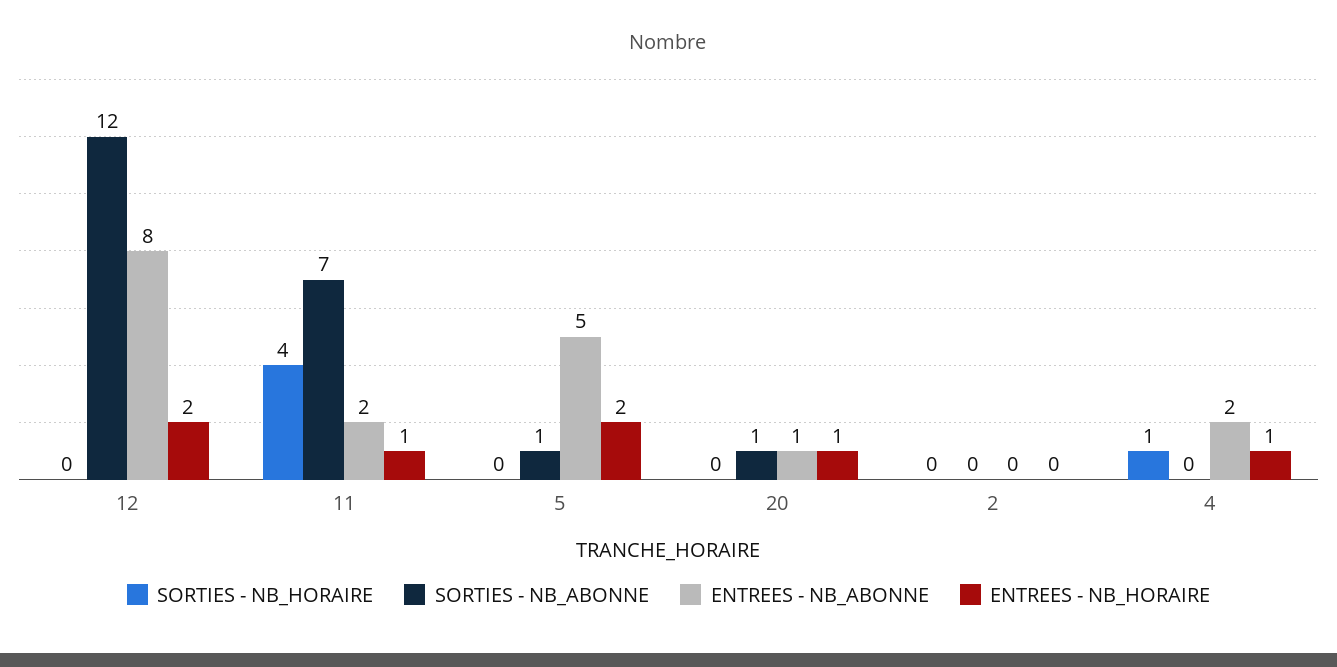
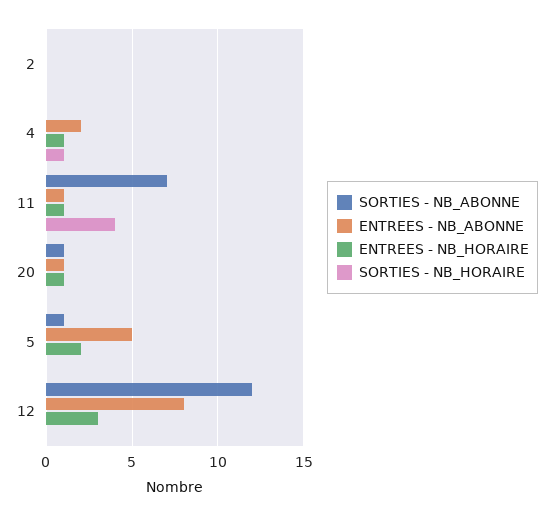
ENTREES - NB_HORAIRE, 12: 2 -> 3
ENTREES - NB_ABONNE, 11: 2 -> 1

